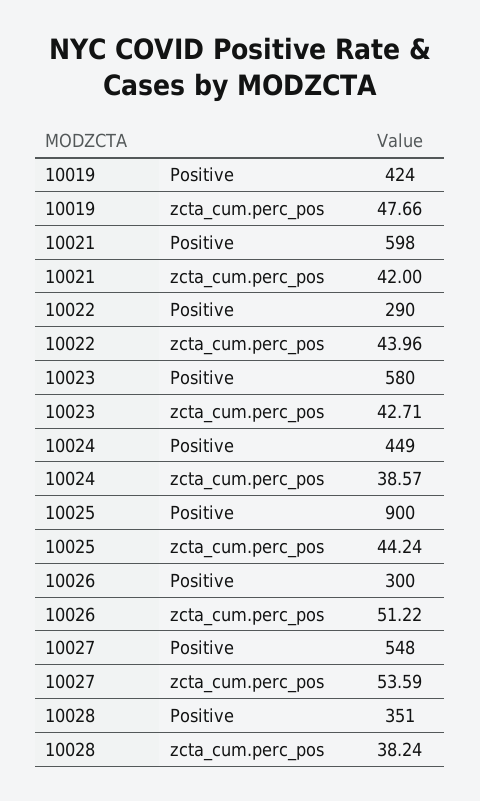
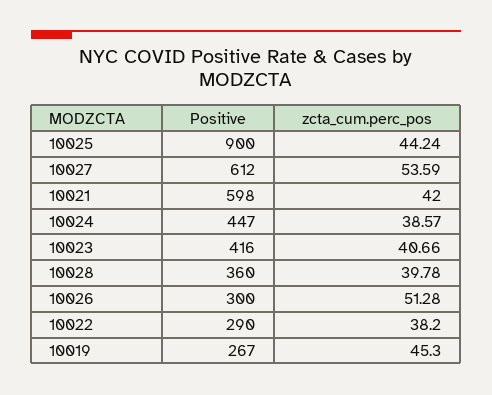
10019, Positive: 424 -> 267
10019, zcta_cum.perc_pos: 47.66 -> 45.3
10022, zcta_cum.perc_pos: 43.96 -> 38.2
10023, Positive: 580 -> 416
10023, zcta_cum.perc_pos: 42.71 -> 40.66
10024, Positive: 449 -> 447
10026, zcta_cum.perc_pos: 51.22 -> 51.28
10027, Positive: 548 -> 612
10028, Positive: 351 -> 360
10028, zcta_cum.perc_pos: 38.24 -> 39.78

